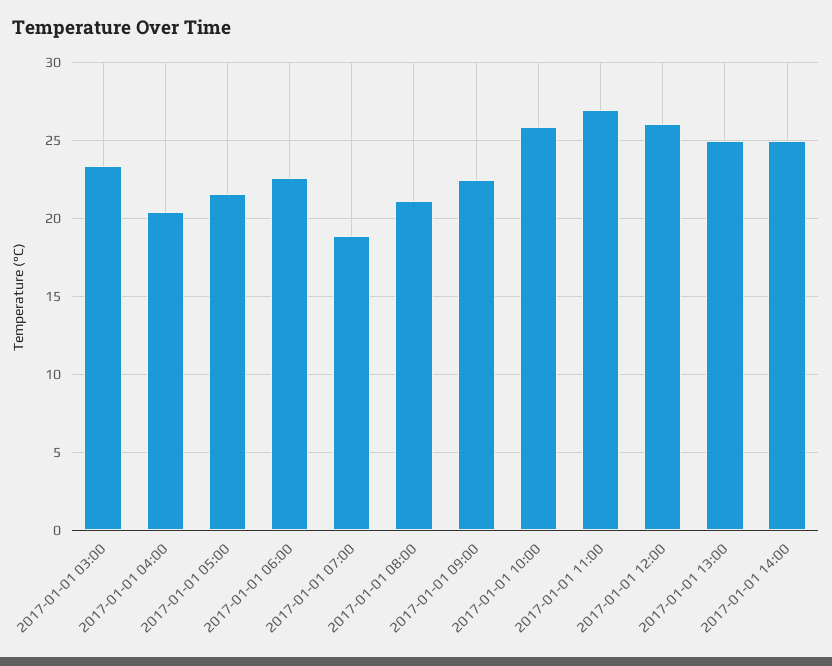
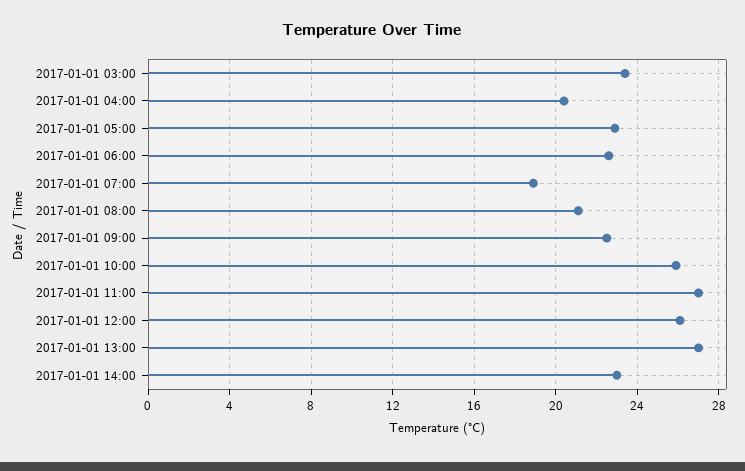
2017-01-01 05:00: 21.5 -> 23
2017-01-01 13:00: 25 -> 27
2017-01-01 14:00: 25 -> 23

